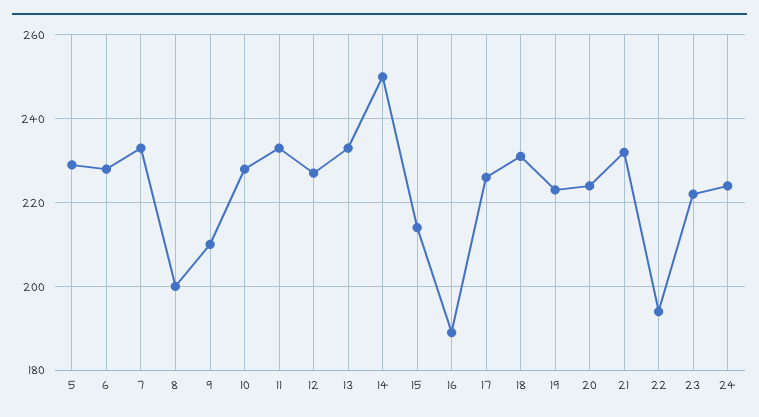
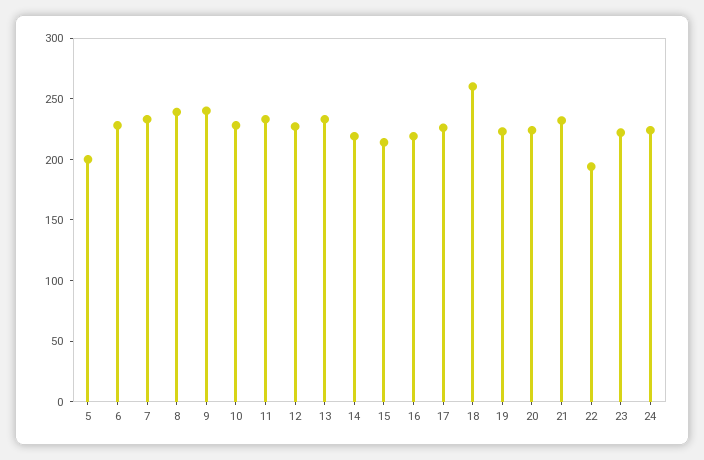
5: 230 -> 200
8: 200 -> 240
9: 210 -> 240
14: 250 -> 220
16: 190 -> 220
18: 230 -> 260

